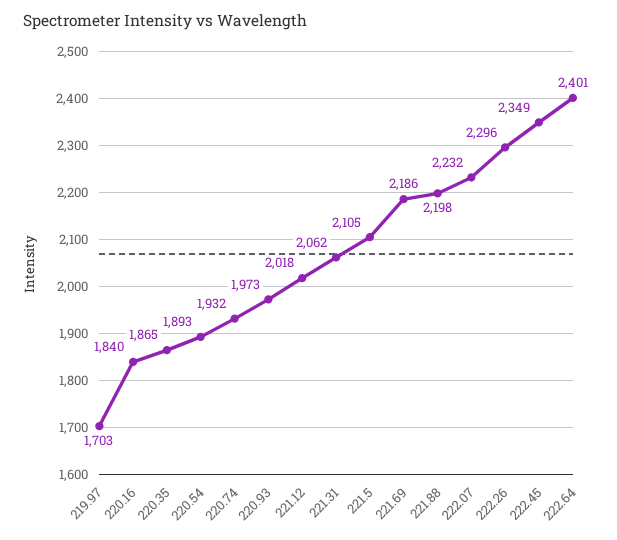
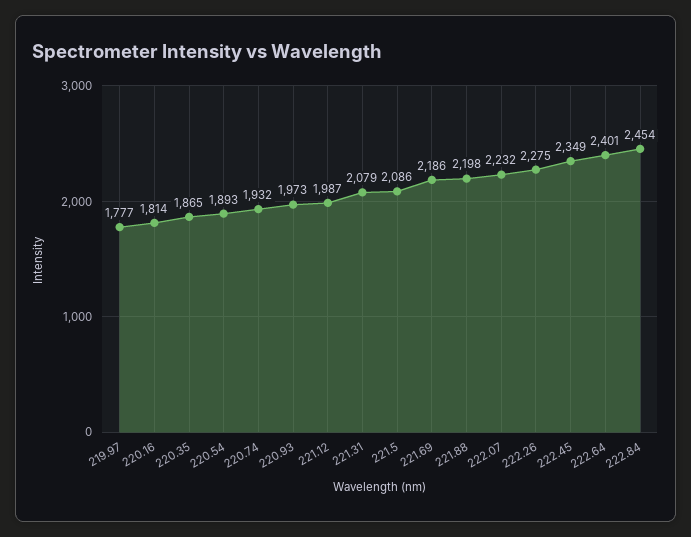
219.97: 1703 -> 1777
220.16: 1840 -> 1814
221.12: 2018 -> 1987
221.31: 2062 -> 2079
221.5: 2105 -> 2086
222.26: 2296 -> 2275
222.84: none -> 2454

